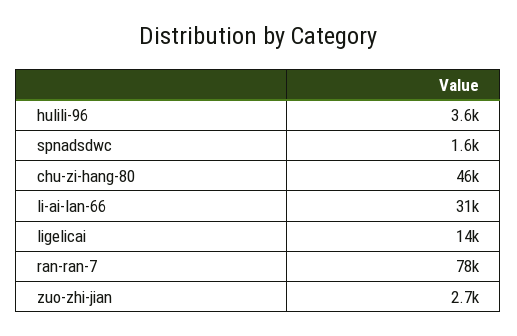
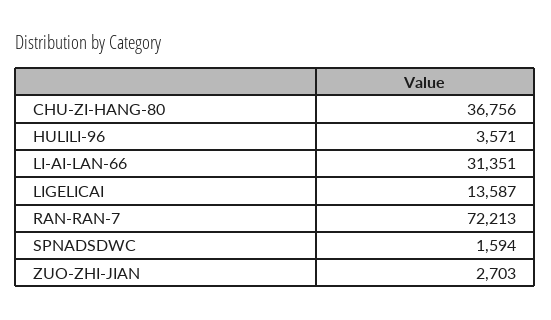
chu-zi-hang-80: 46000 -> 36756
ran-ran-7: 78000 -> 72213

